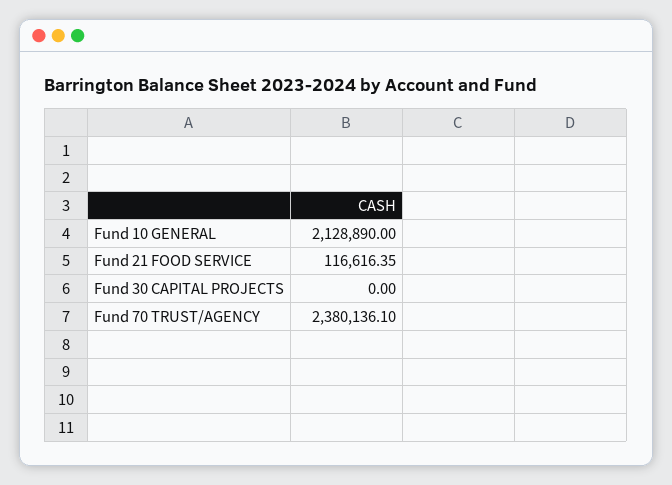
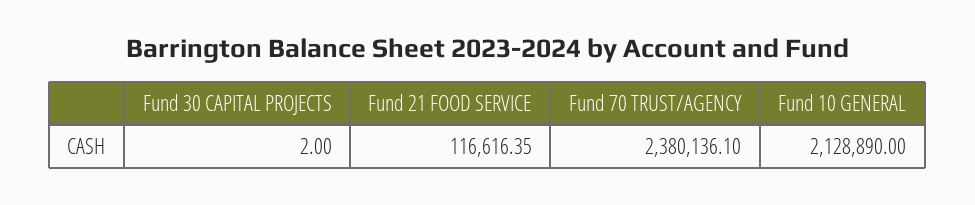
Fund 30 CAPITAL PROJECTS: 0 -> 2

